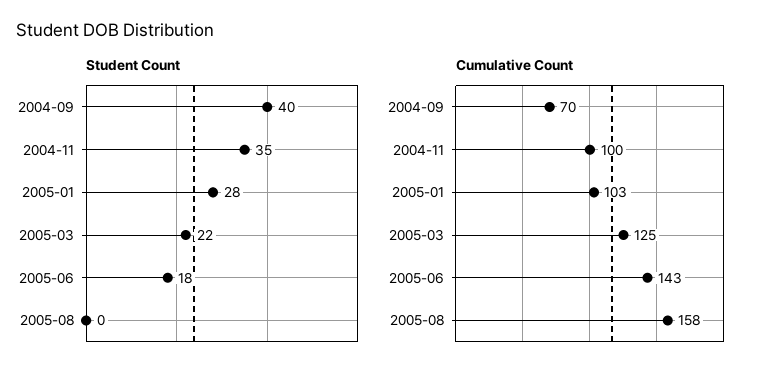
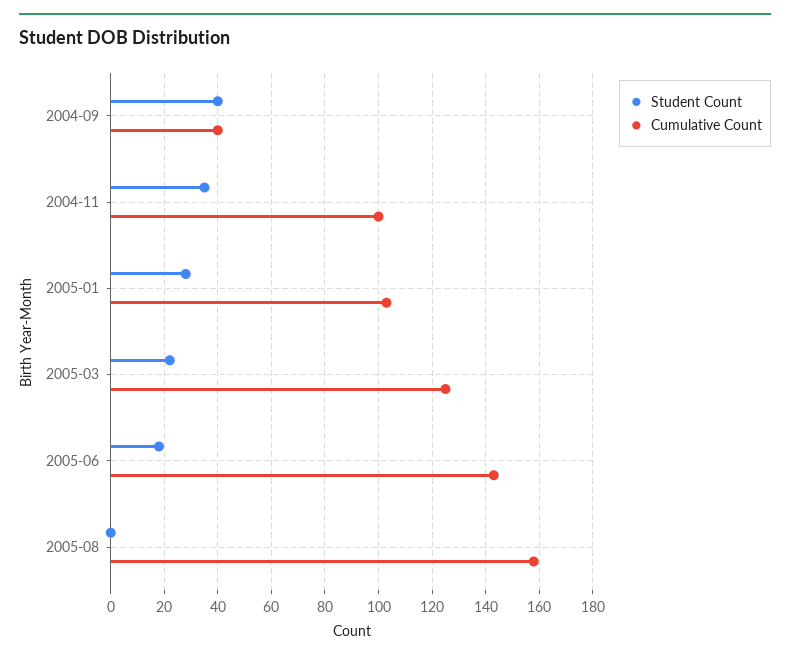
Cumulative Count, 2004-09: 70 -> 40

